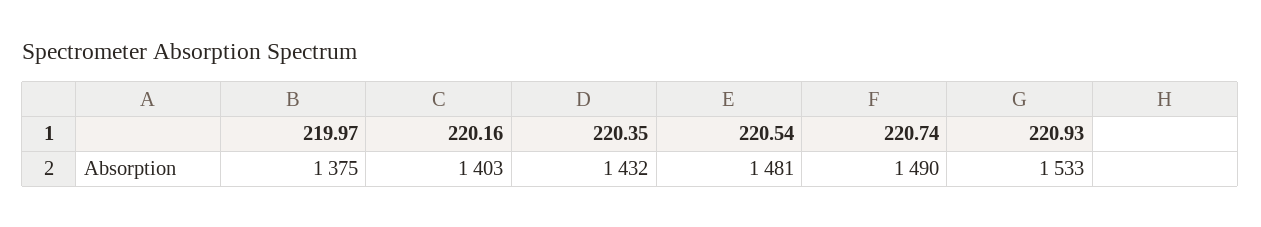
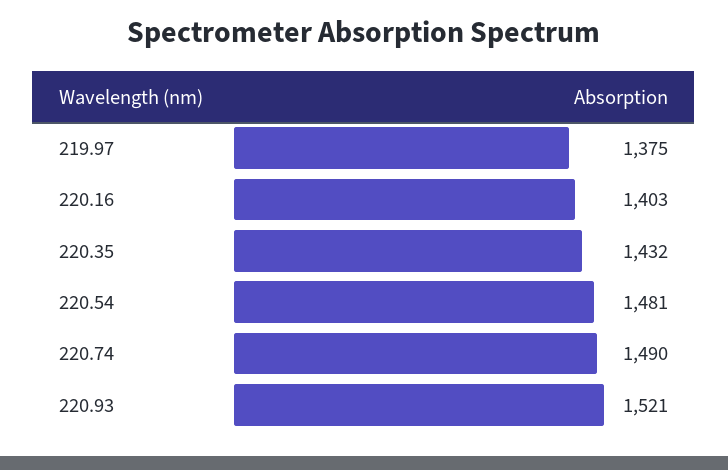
220.93: 1533 -> 1521

